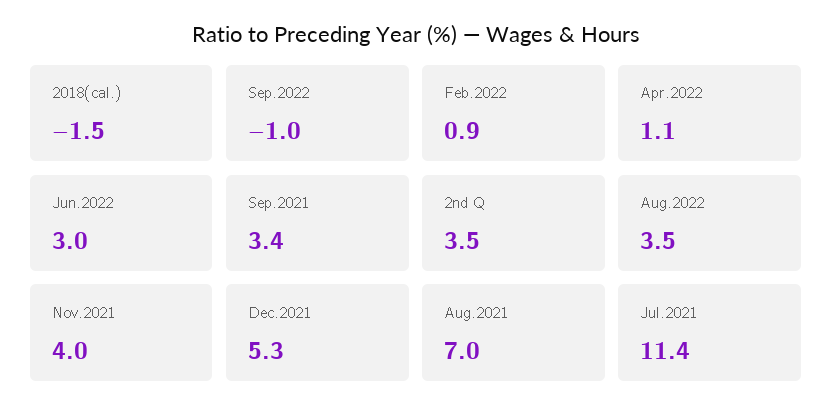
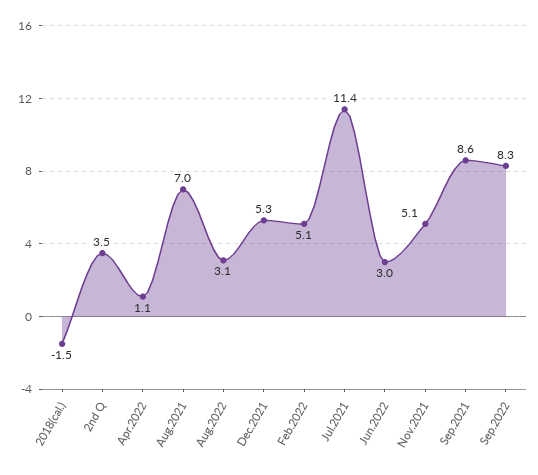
Sep.2022: -1 -> 8.3
Feb.2022: 0.9 -> 5.1
Sep.2021: 3.4 -> 8.6
Aug.2022: 3.5 -> 3.1
Nov.2021: 4 -> 5.1

